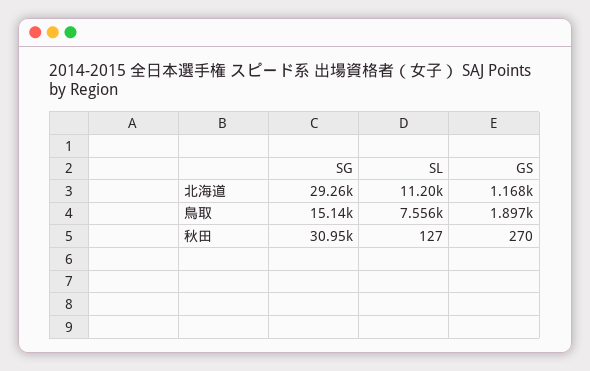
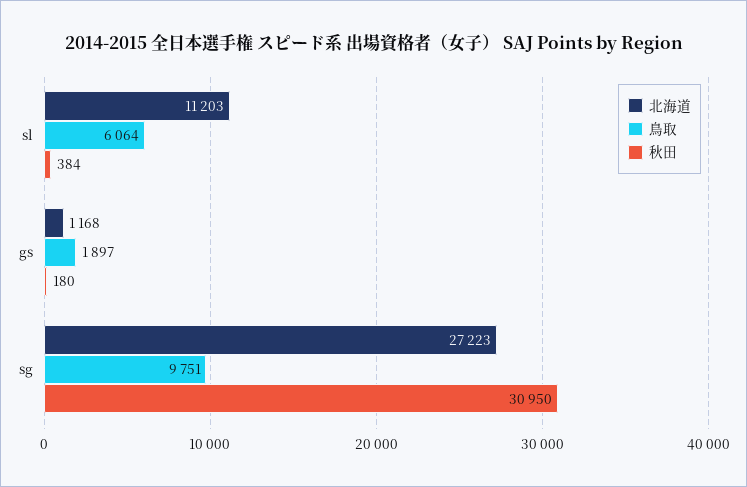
北海道, SG: 29260 -> 27223
鳥取, SG: 15140 -> 9751
鳥取, SL: 7556 -> 6064
秋田, SL: 127 -> 384
秋田, GS: 270 -> 180

